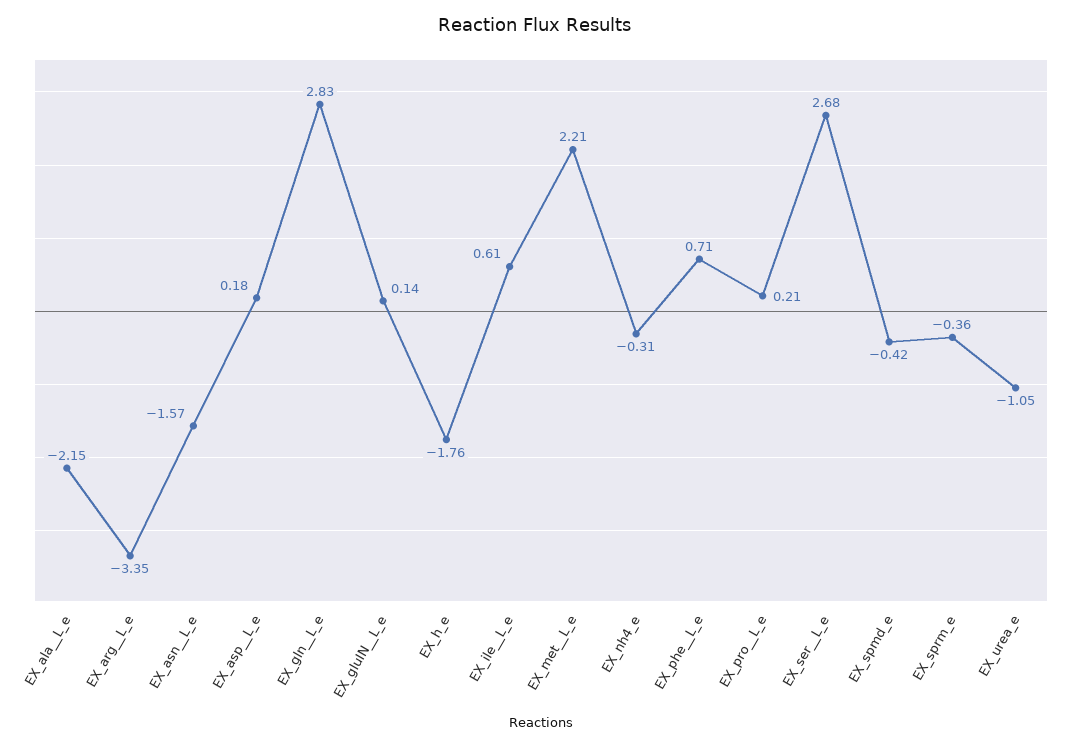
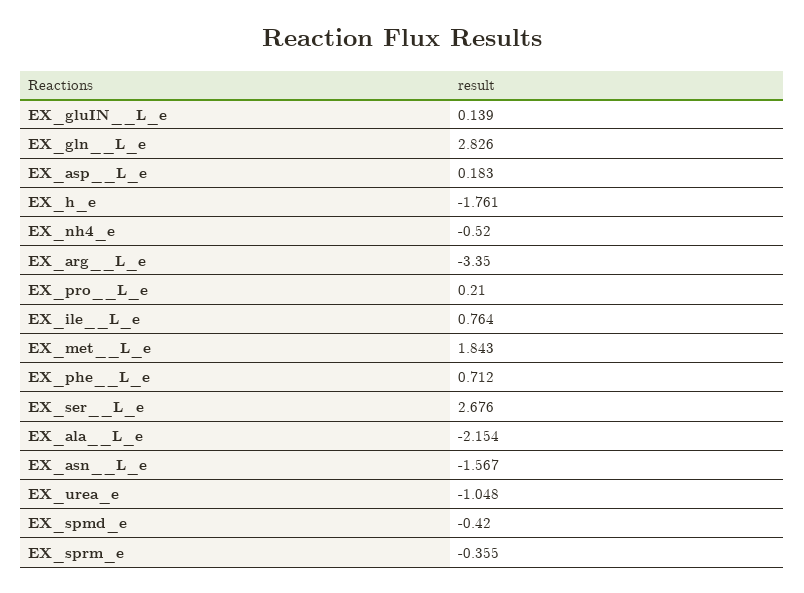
EX_ile__L_e: 0.61 -> 0.764
EX_met__L_e: 2.21 -> 1.843
EX_nh4_e: -0.31 -> -0.52

